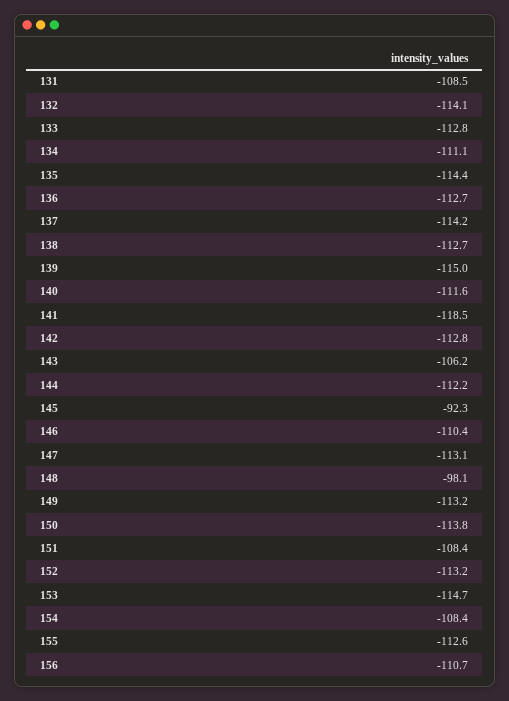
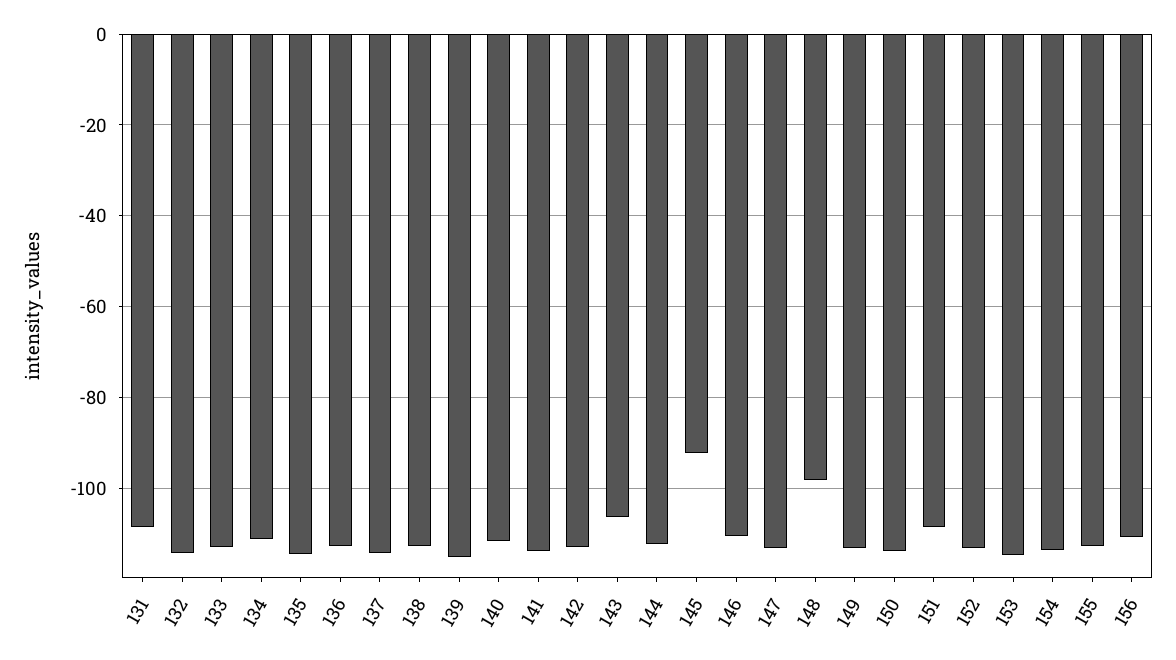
141: -118.5 -> -114
154: -108.4 -> -114

